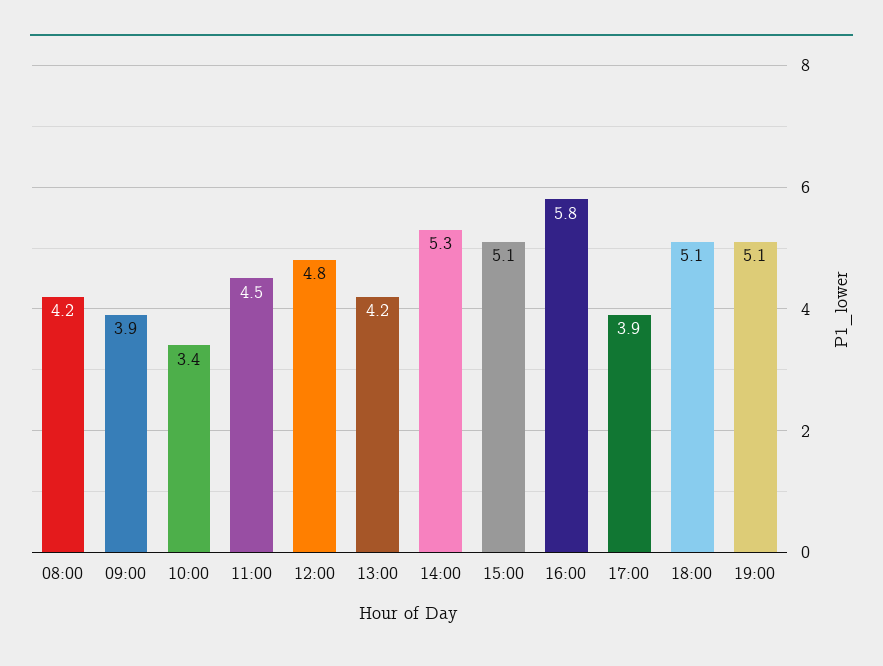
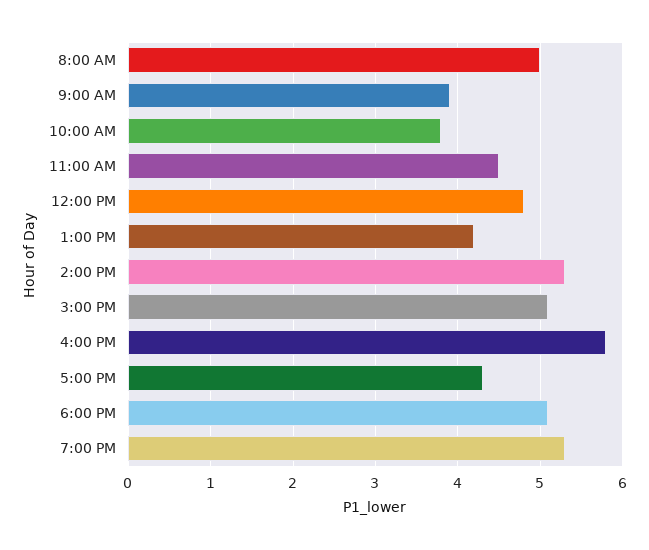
08:00: 4.2 -> 5
10:00: 3.4 -> 3.8
17:00: 3.9 -> 4.3
19:00: 5.1 -> 5.3

